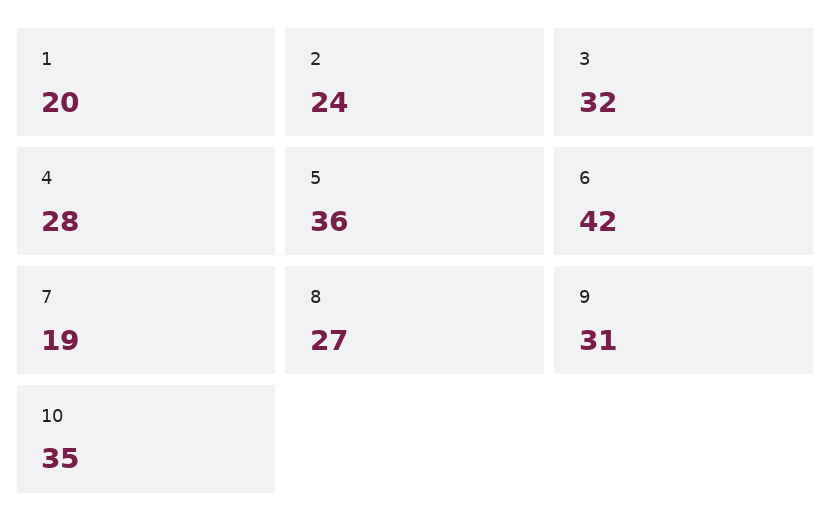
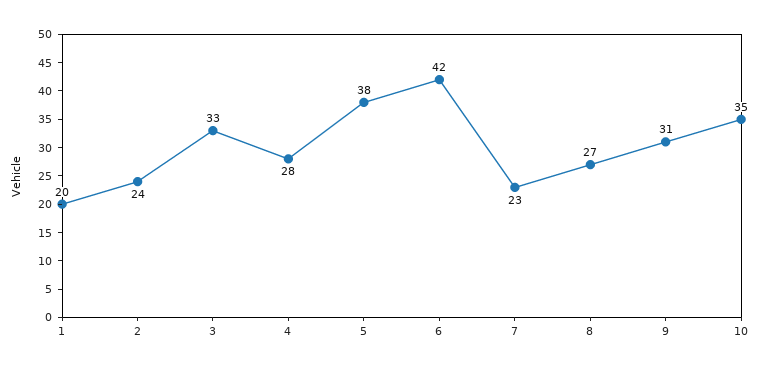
3: 32 -> 33
5: 36 -> 38
7: 19 -> 23

